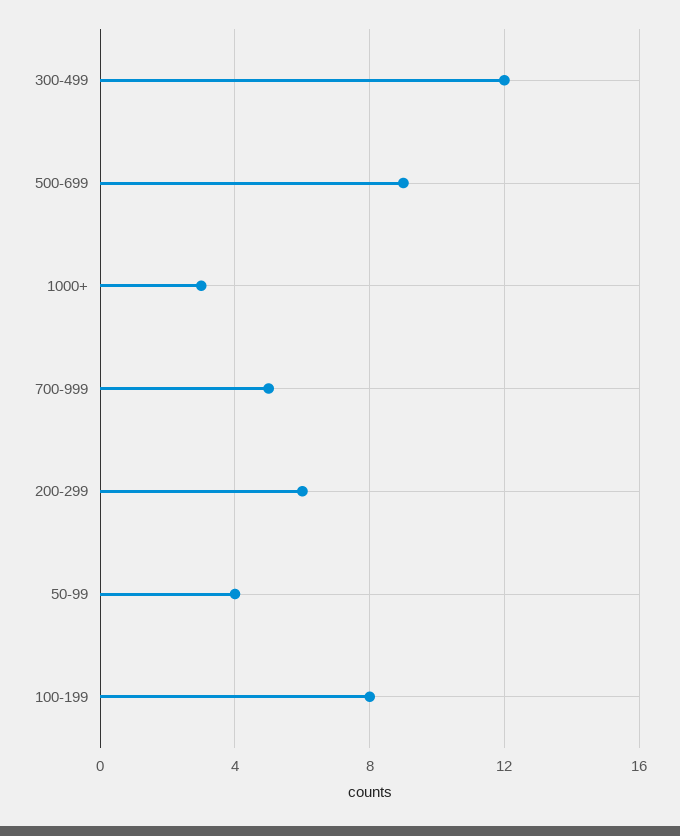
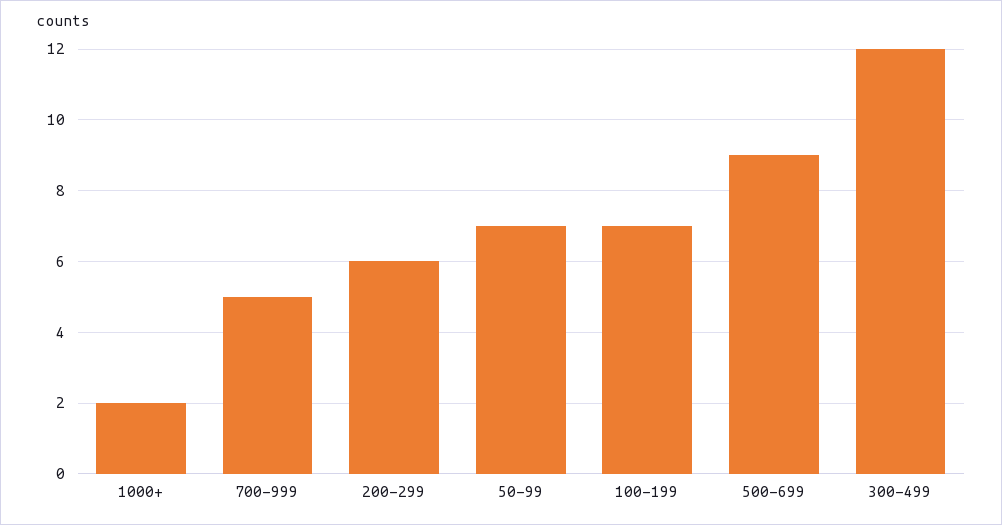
1000+: 3 -> 2
50-99: 4 -> 7
100-199: 8 -> 7

